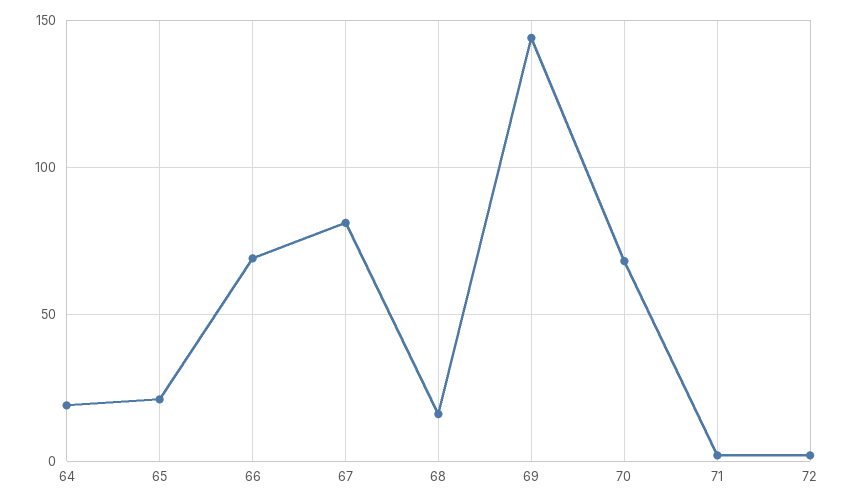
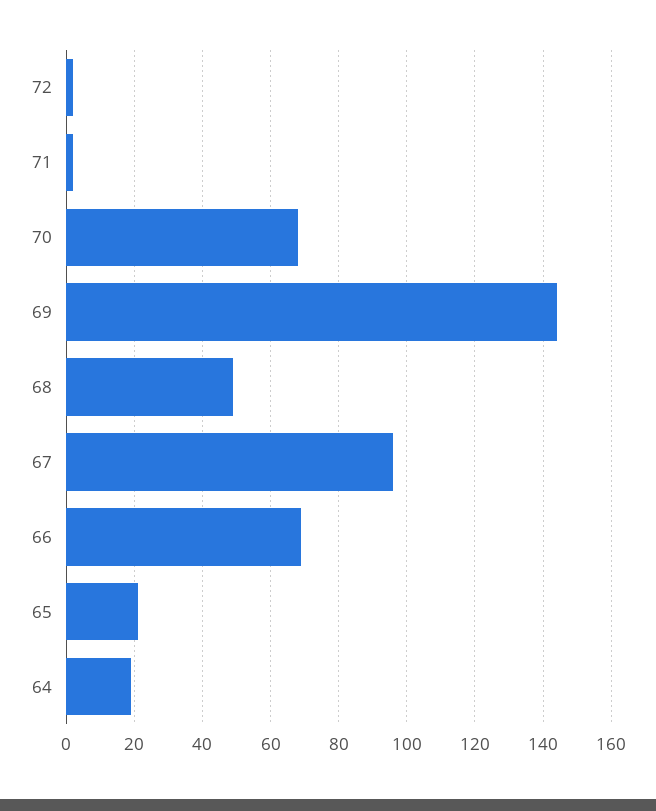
67: 80 -> 95
68: 15 -> 50

